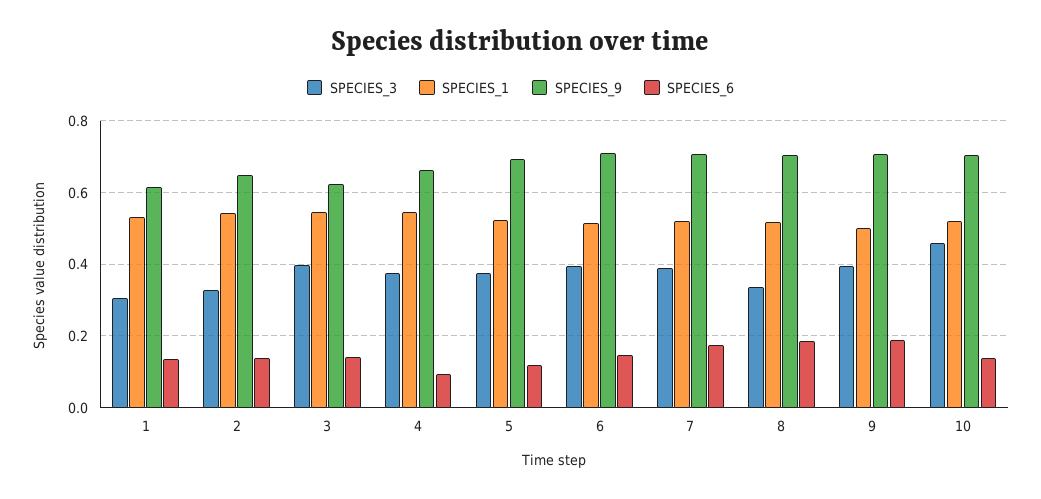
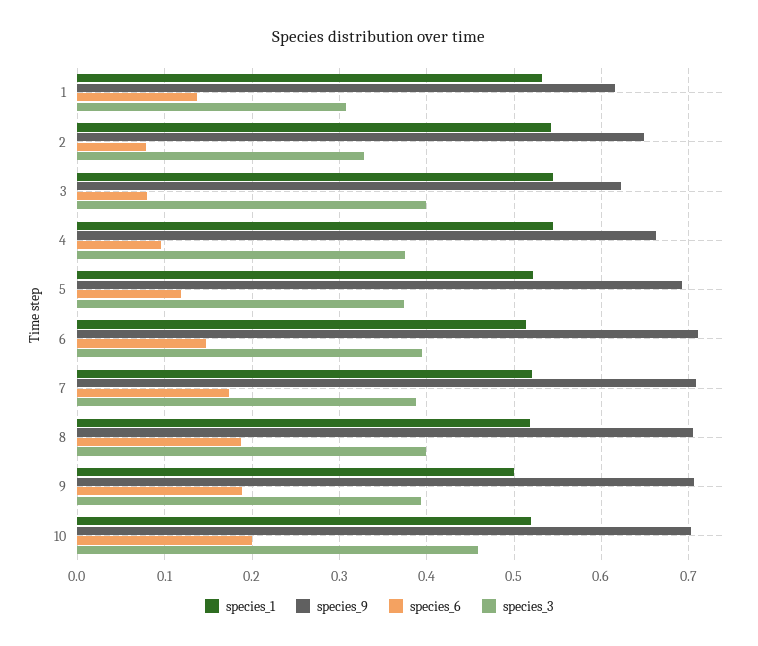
SPECIES_6, 2: 0.14 -> 0.08
SPECIES_6, 3: 0.14 -> 0.08
SPECIES_3, 8: 0.34 -> 0.4
SPECIES_6, 10: 0.14 -> 0.2

